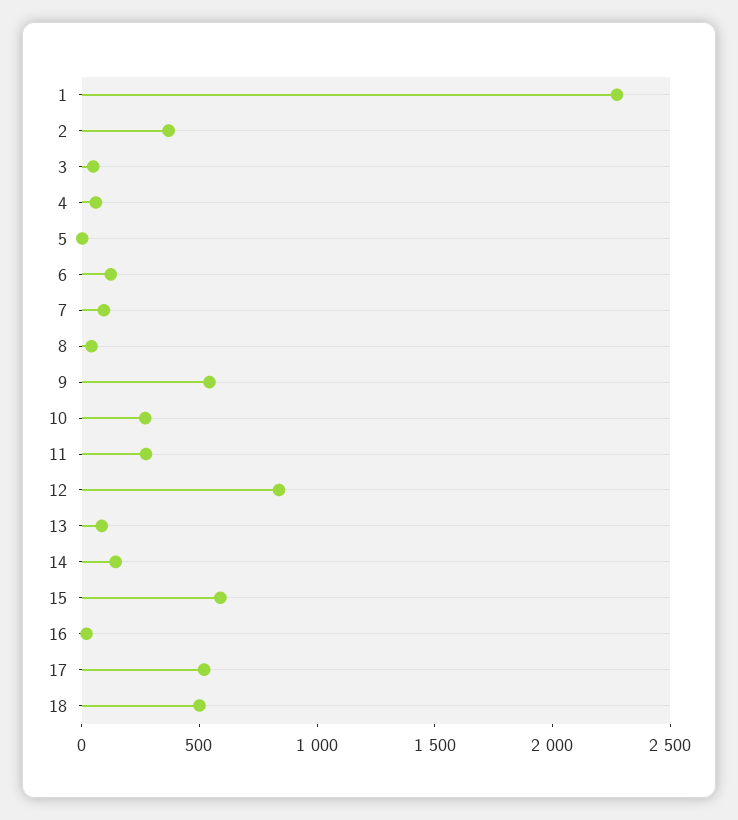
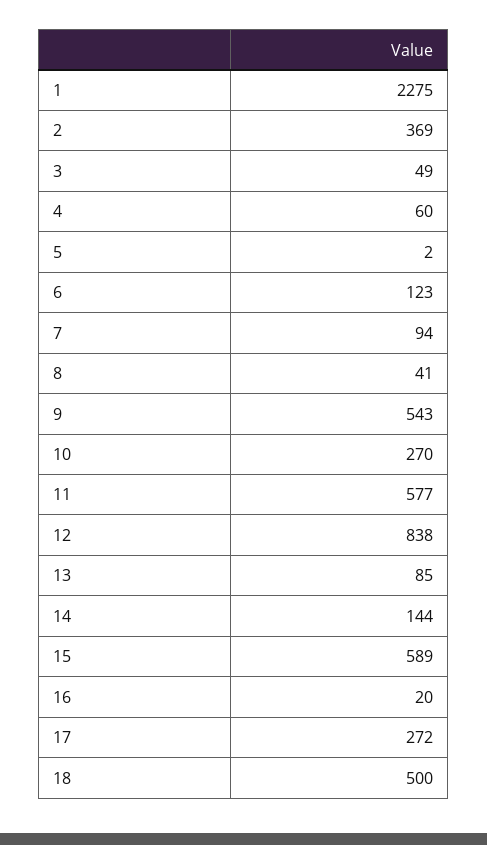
11: 300 -> 577
17: 500 -> 272

